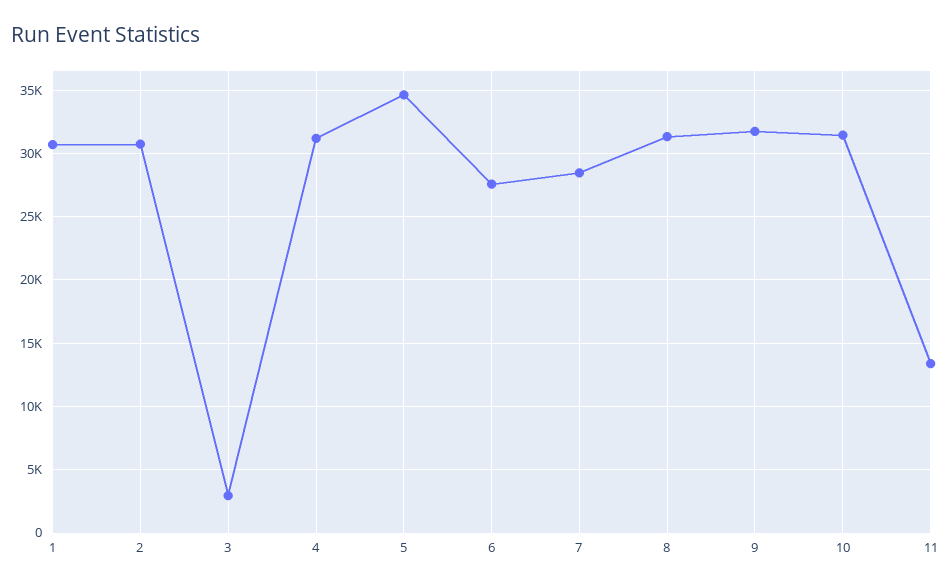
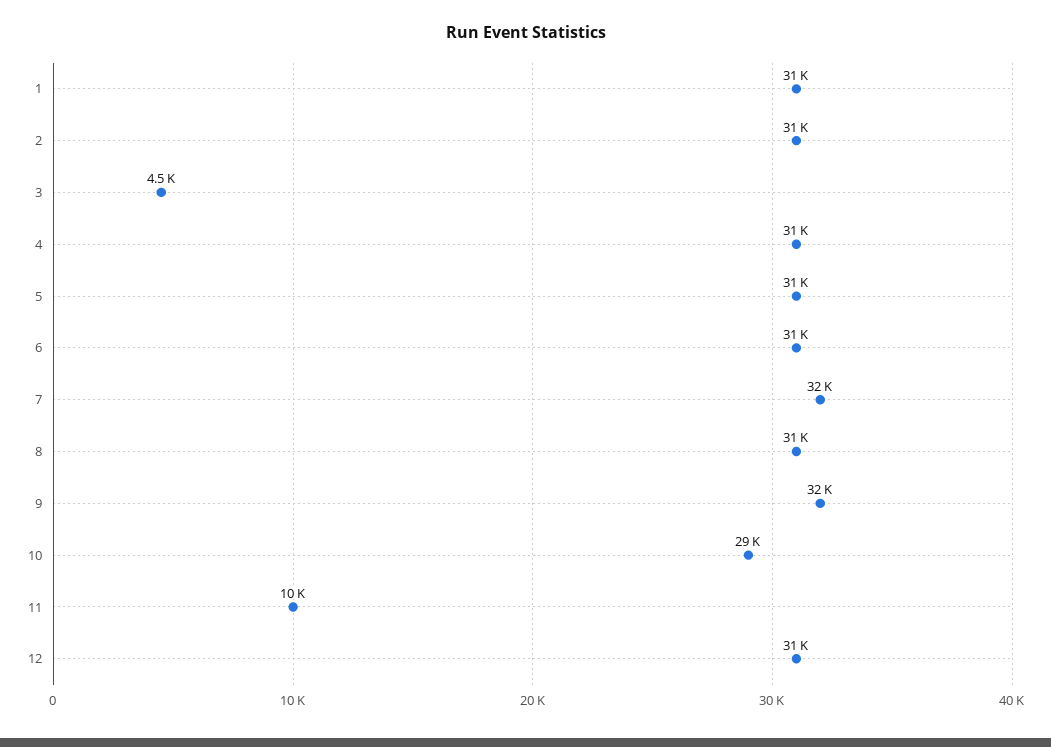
3: 3000 -> 4500
5: 34500 -> 31000
6: 27500 -> 31000
7: 28500 -> 32000
10: 31500 -> 29000
11: 13500 -> 10000
12: none -> 31000

